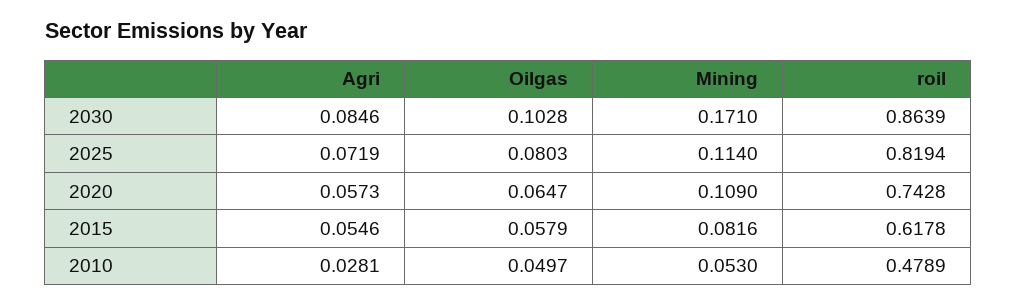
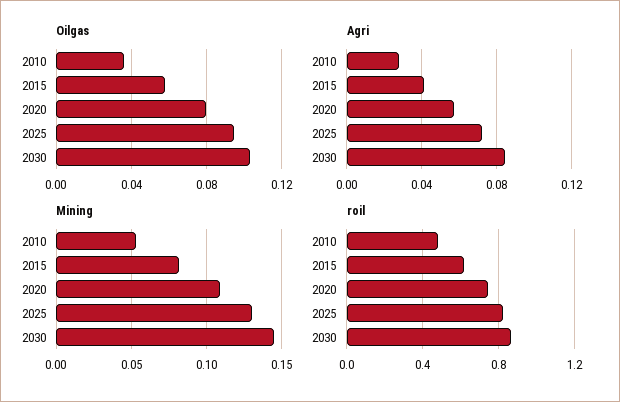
Mining, 2030: 0.171 -> 0.145
Oilgas, 2025: 0.0803 -> 0.095
Mining, 2025: 0.114 -> 0.13
Oilgas, 2020: 0.0647 -> 0.08
Agri, 2015: 0.0546 -> 0.04
Oilgas, 2010: 0.0497 -> 0.035

